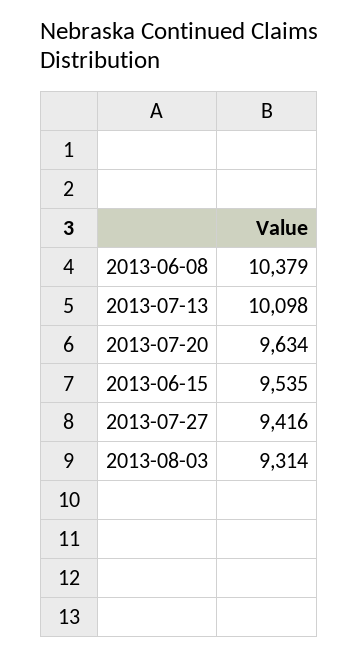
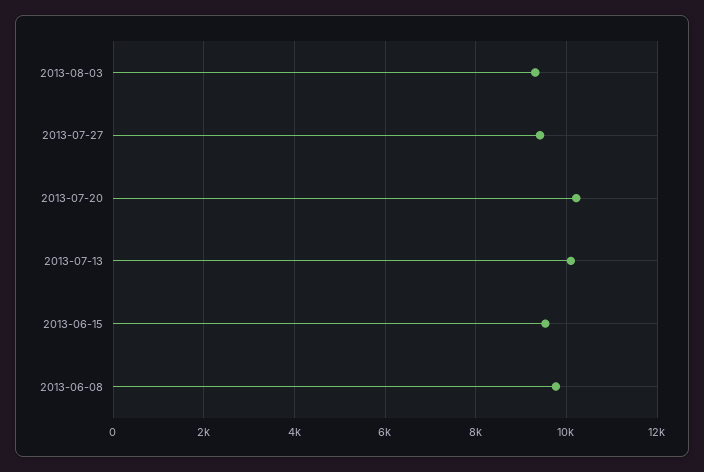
2013-06-08: 10379 -> 9800
2013-07-20: 9634 -> 10200

